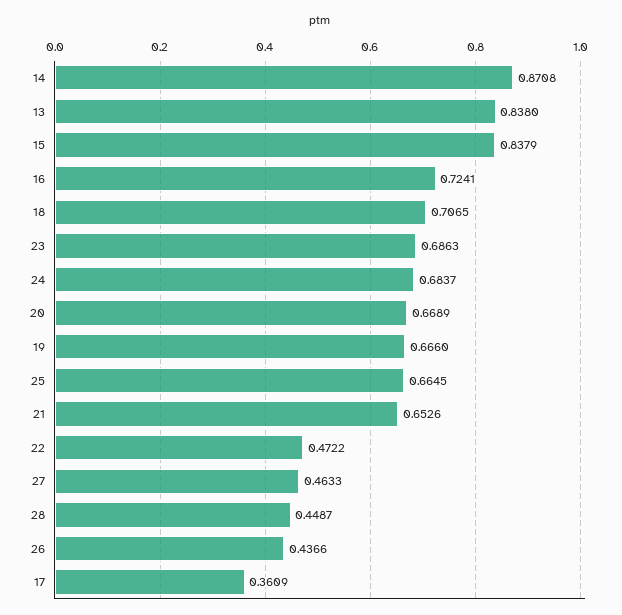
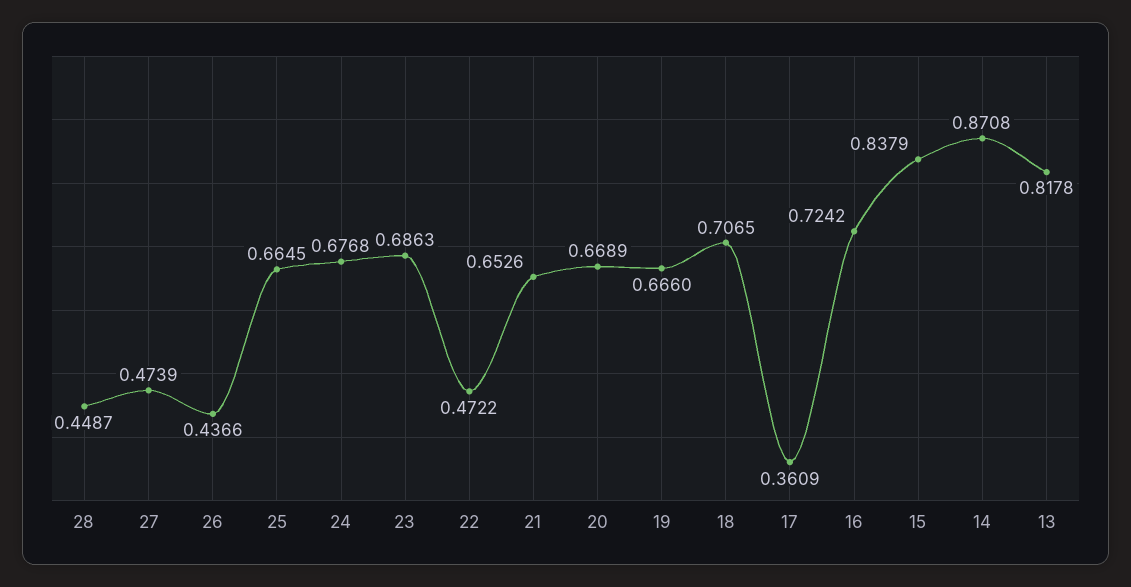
13: 0.838 -> 0.8178
16: 0.7241 -> 0.7242
24: 0.6837 -> 0.6768
27: 0.4633 -> 0.4739

